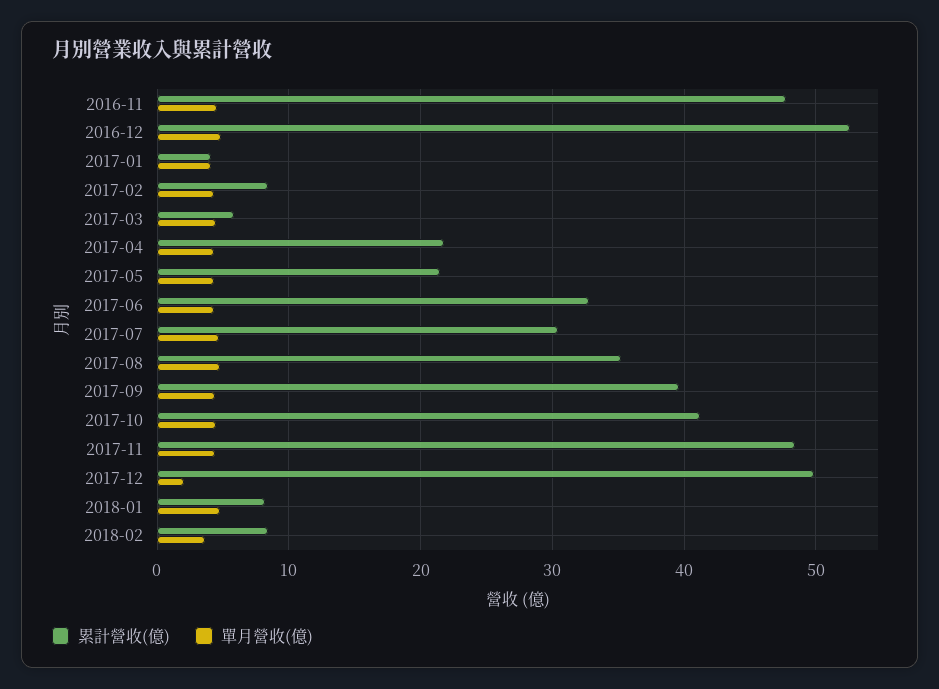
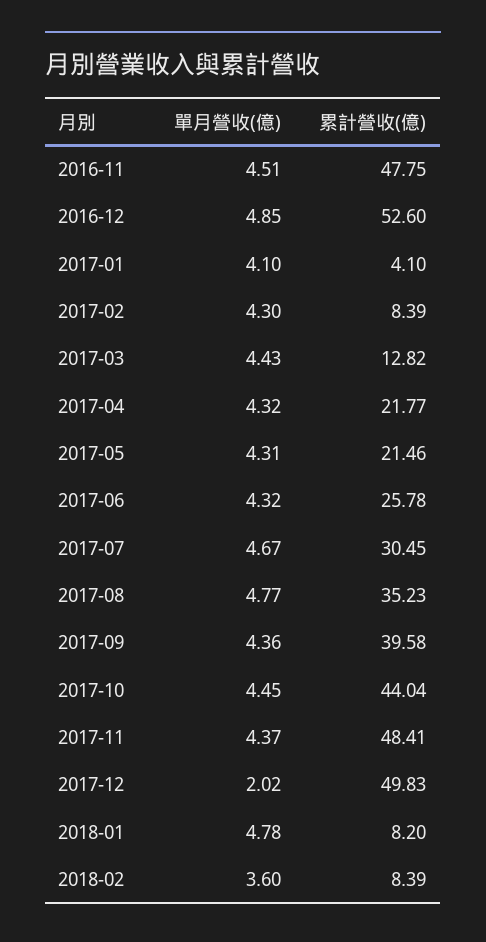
累計營收(億), 2017-03: 6 -> 12.82
累計營收(億), 2017-06: 33 -> 25.78
累計營收(億), 2017-10: 41 -> 44.04

